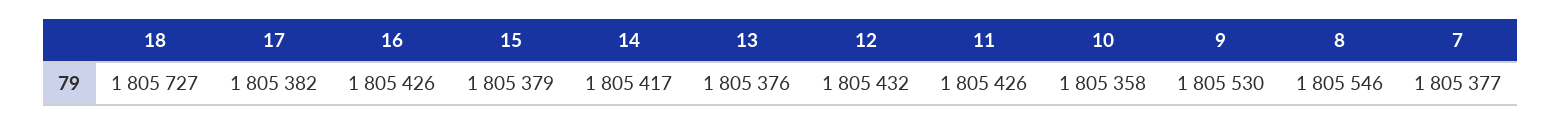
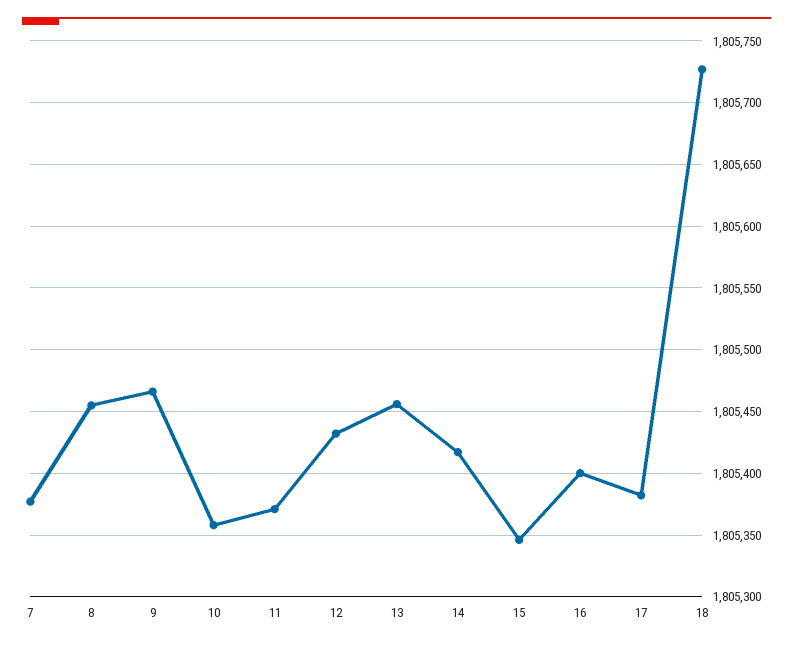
16: 1805426 -> 1805400
15: 1805379 -> 1805345
13: 1805376 -> 1805455
11: 1805426 -> 1805370
9: 1805530 -> 1805465
8: 1805546 -> 1805455

